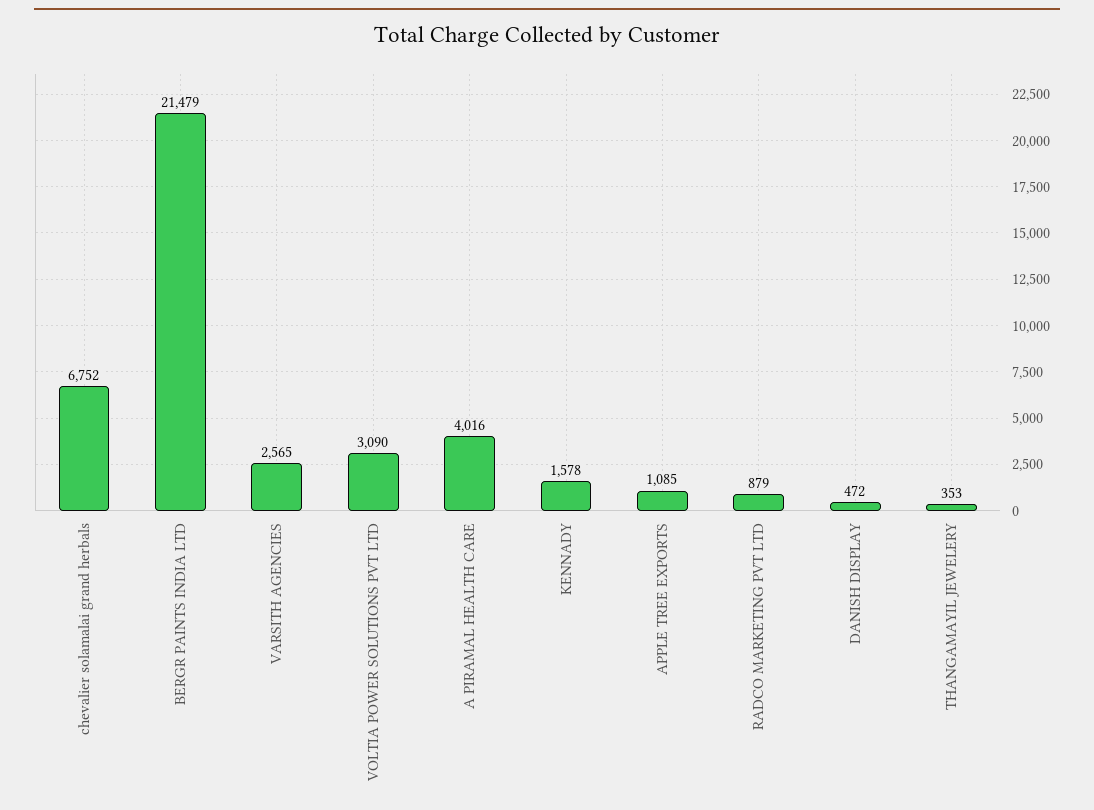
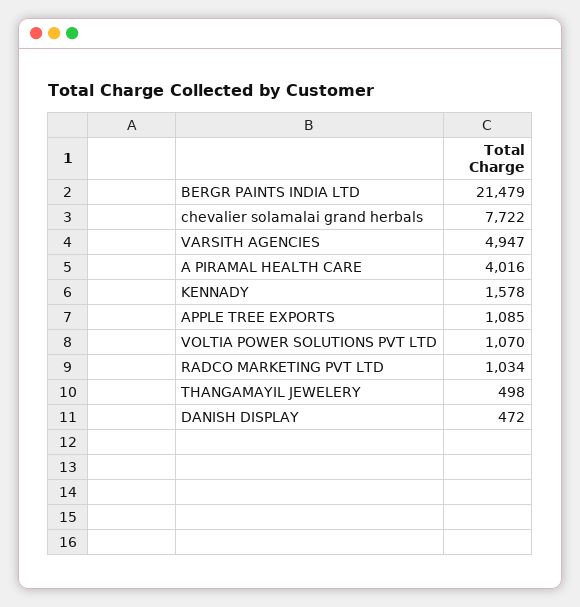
chevalier solamalai grand herbals: 6752 -> 7722
VARSITH AGENCIES: 2565 -> 4947
VOLTIA POWER SOLUTIONS PVT LTD: 3090 -> 1070
RADCO MARKETING PVT LTD: 879 -> 1034
THANGAMAYIL JEWELERY: 353 -> 498

